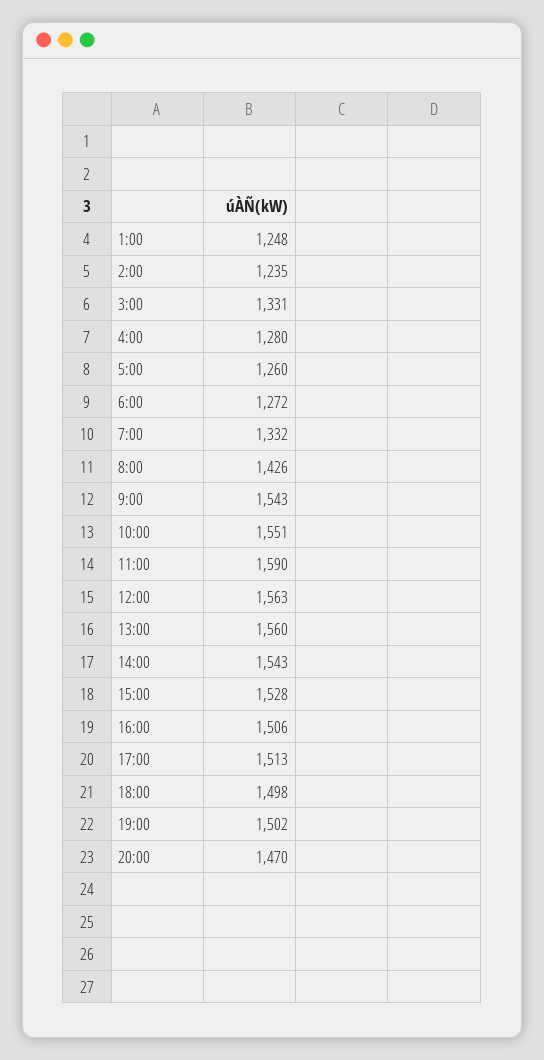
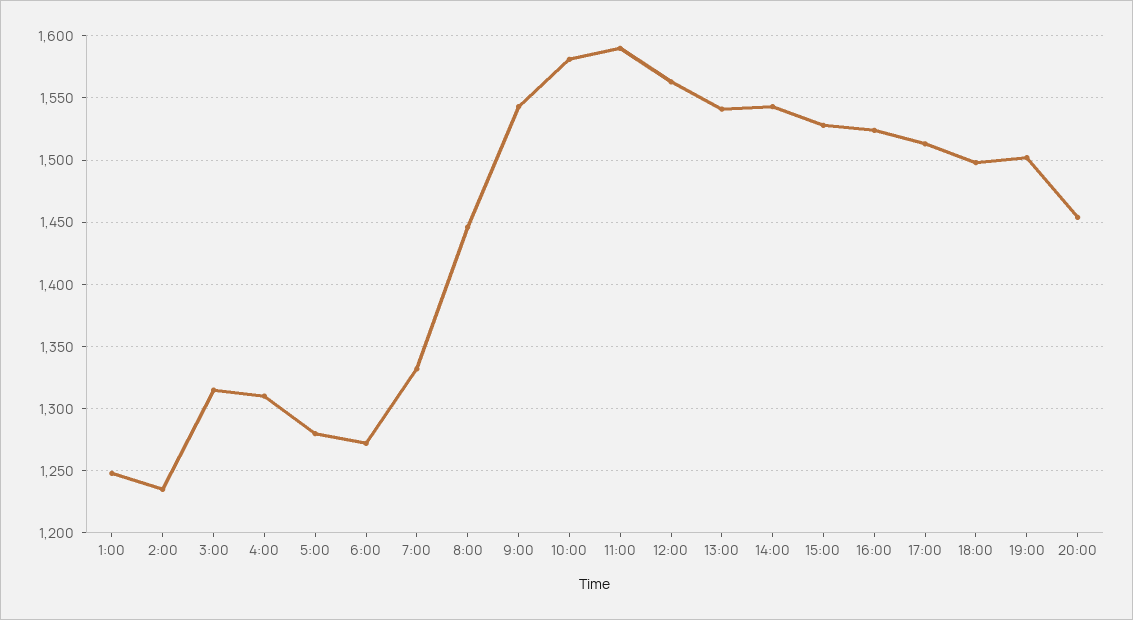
3:00: 1331 -> 1315
4:00: 1280 -> 1310
5:00: 1260 -> 1280
8:00: 1426 -> 1445
10:00: 1551 -> 1580
13:00: 1560 -> 1540
16:00: 1506 -> 1525
20:00: 1470 -> 1455

